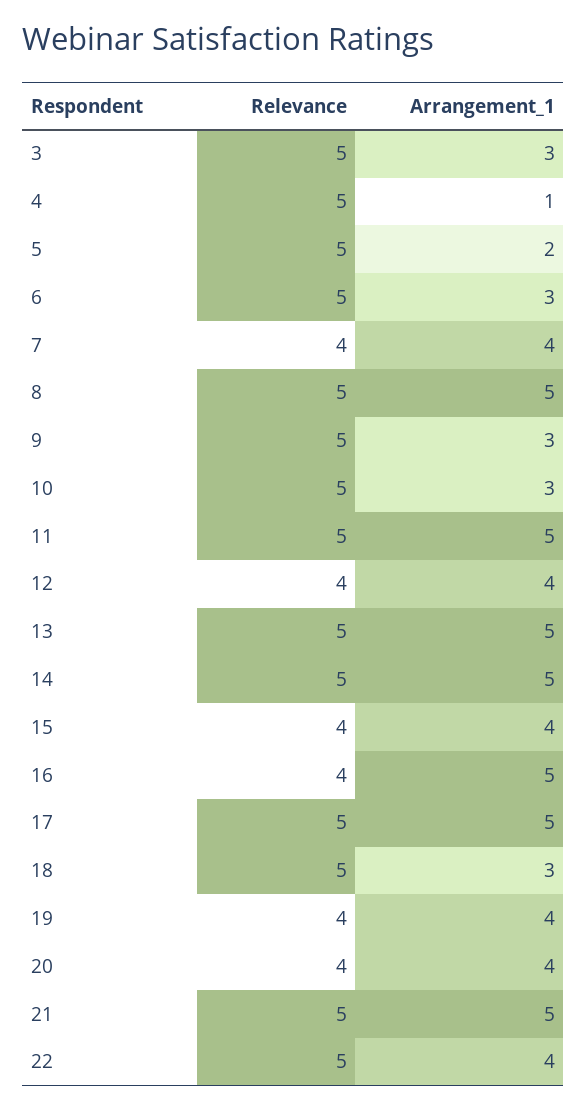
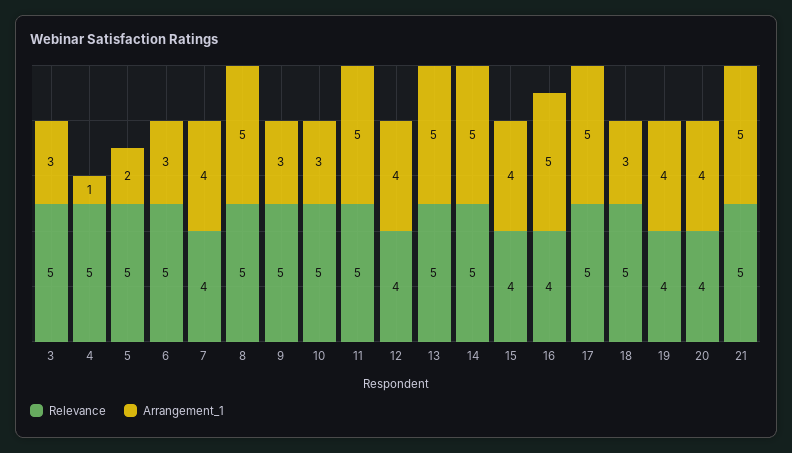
Relevance, 22: 5 -> none
Arrangement_1, 22: 4 -> none

